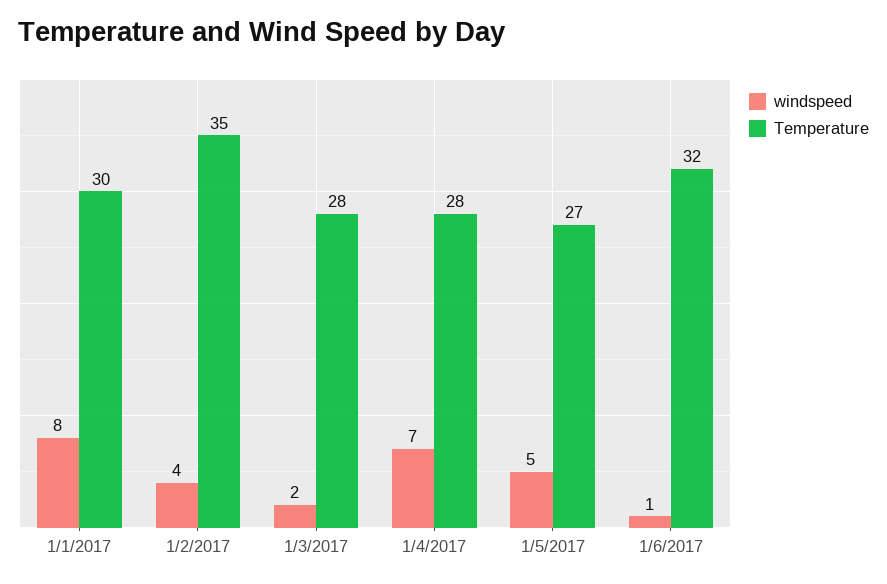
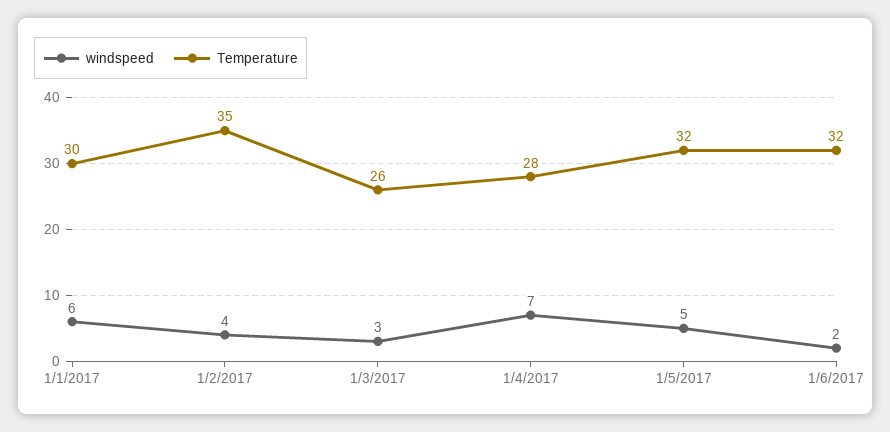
windspeed, 1/1/2017: 8 -> 6
windspeed, 1/3/2017: 2 -> 3
Temperature, 1/3/2017: 28 -> 26
Temperature, 1/5/2017: 27 -> 32
windspeed, 1/6/2017: 1 -> 2

